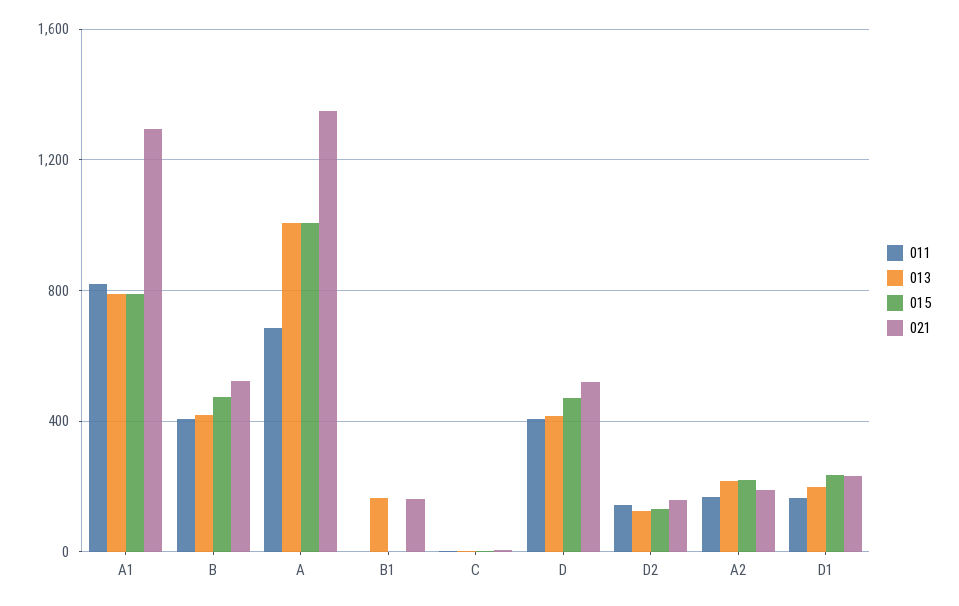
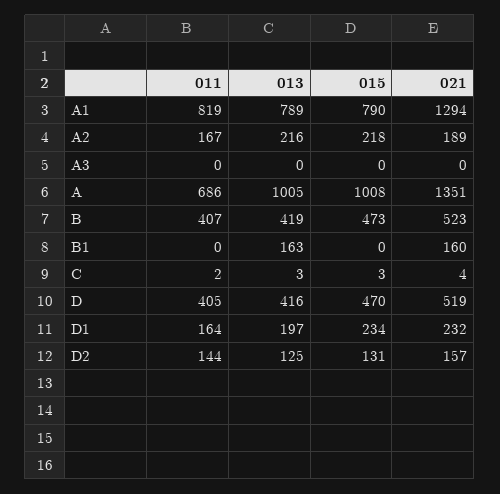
011, A3: none -> 0
013, A3: none -> 0
015, A3: none -> 0
021, A3: none -> 0

